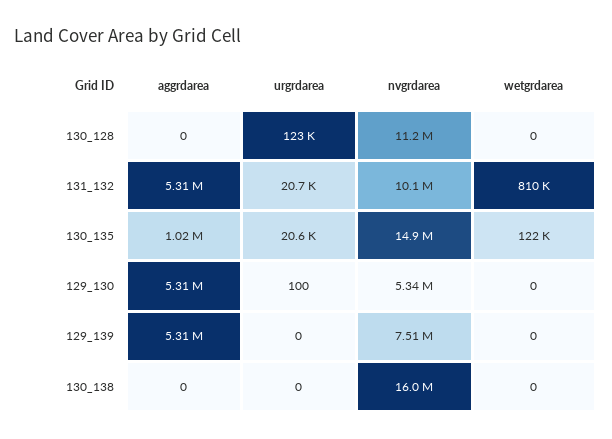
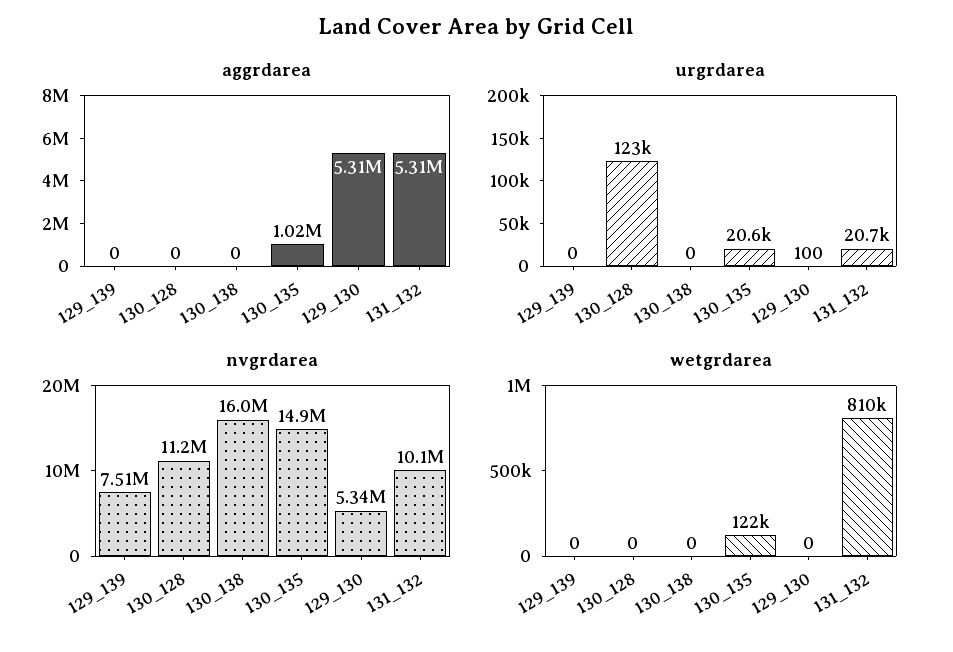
aggrdarea, 129_139: 5310000 -> 0

